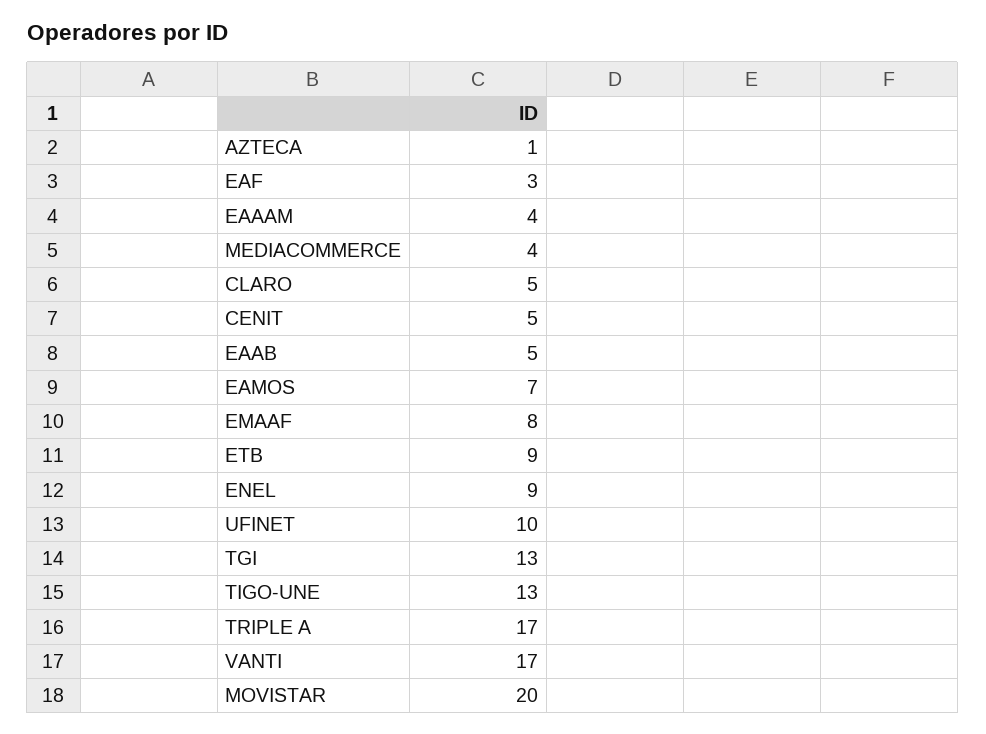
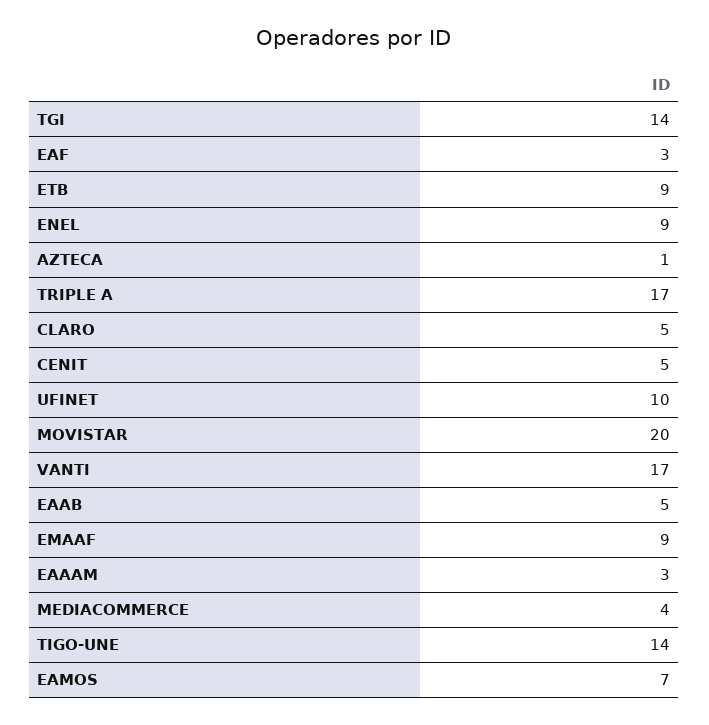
EAAAM: 4 -> 3
EMAAF: 8 -> 9
TGI: 13 -> 14
TIGO-UNE: 13 -> 14

